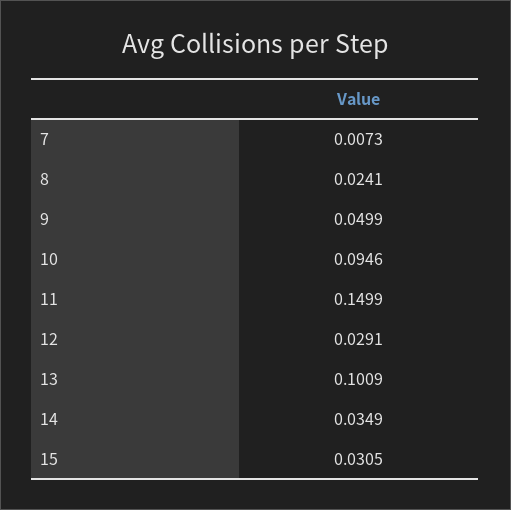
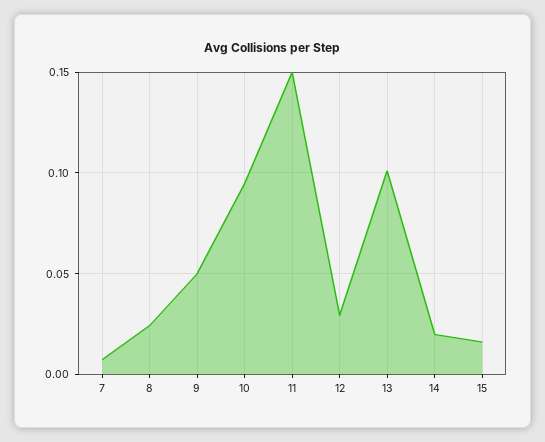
14: 0.0349 -> 0.02
15: 0.0305 -> 0.015

